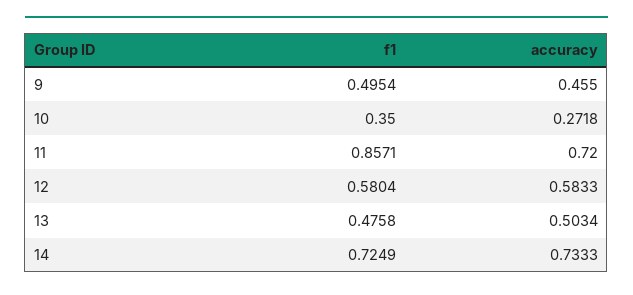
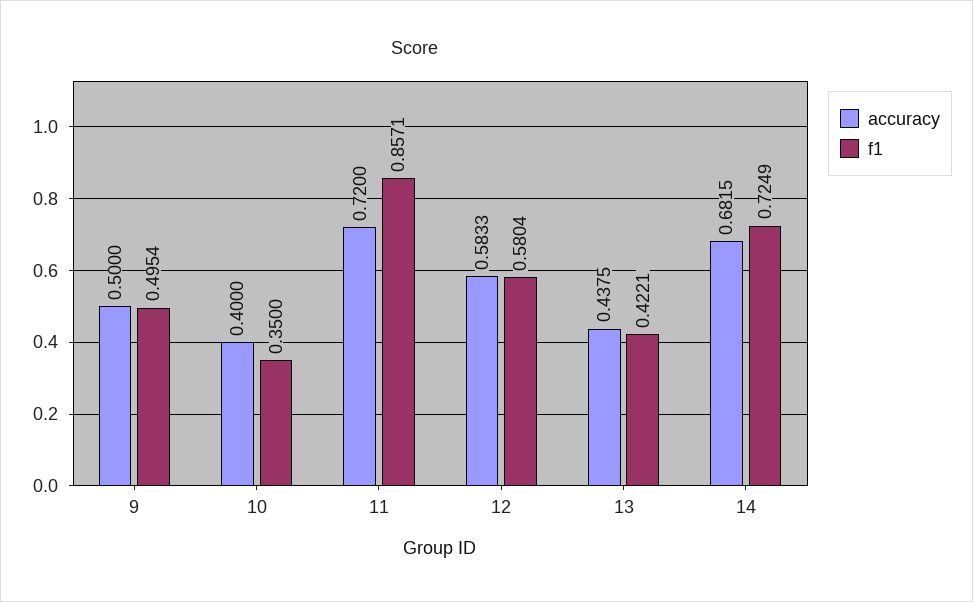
accuracy, 9: 0.455 -> 0.5
accuracy, 10: 0.2718 -> 0.4
f1, 13: 0.4758 -> 0.4221
accuracy, 13: 0.5034 -> 0.4375
accuracy, 14: 0.7333 -> 0.6815

